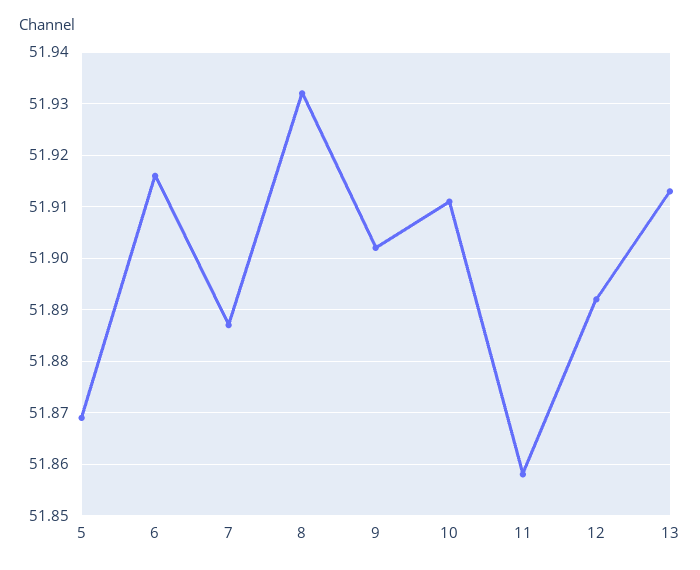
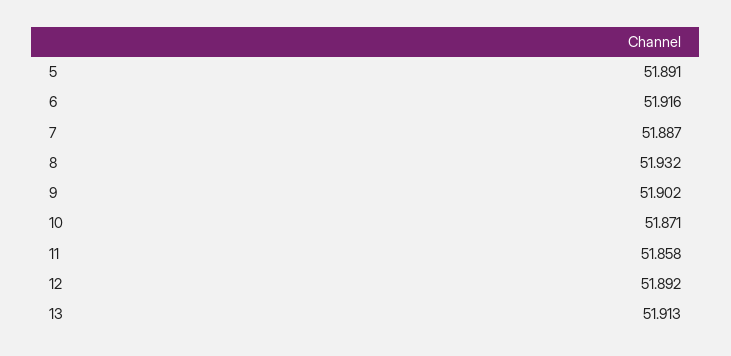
5: 51.87 -> 51.891
10: 51.91 -> 51.871

